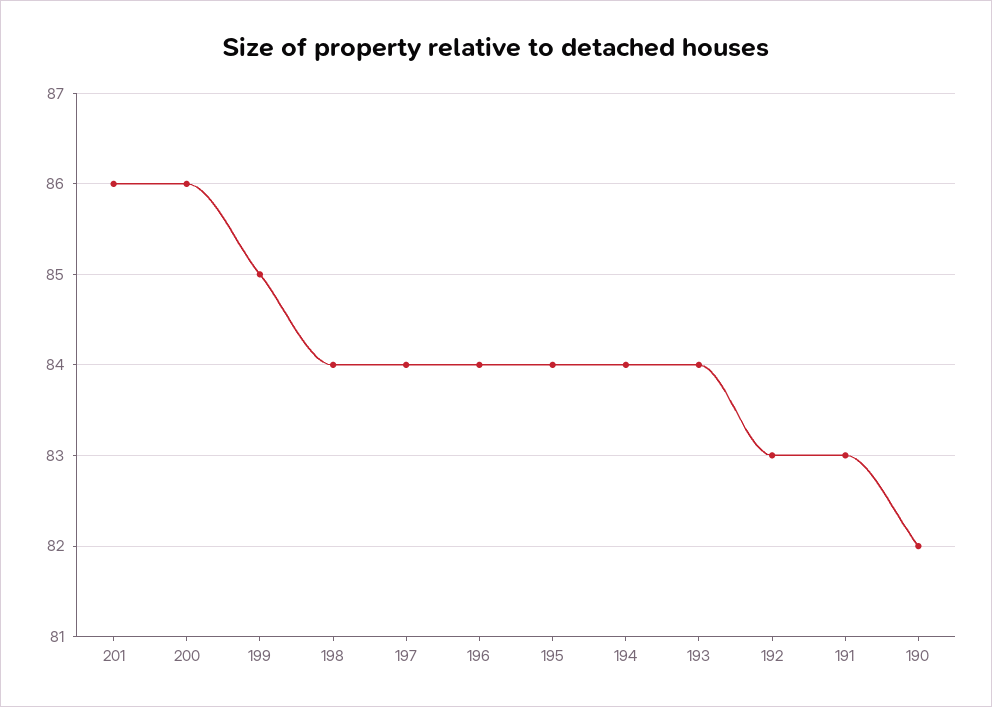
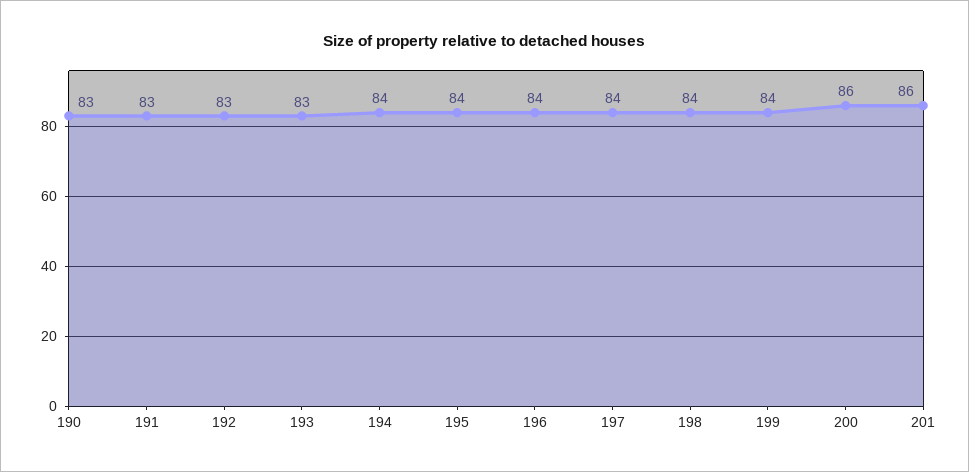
199: 85 -> 84
193: 84 -> 83
190: 82 -> 83

